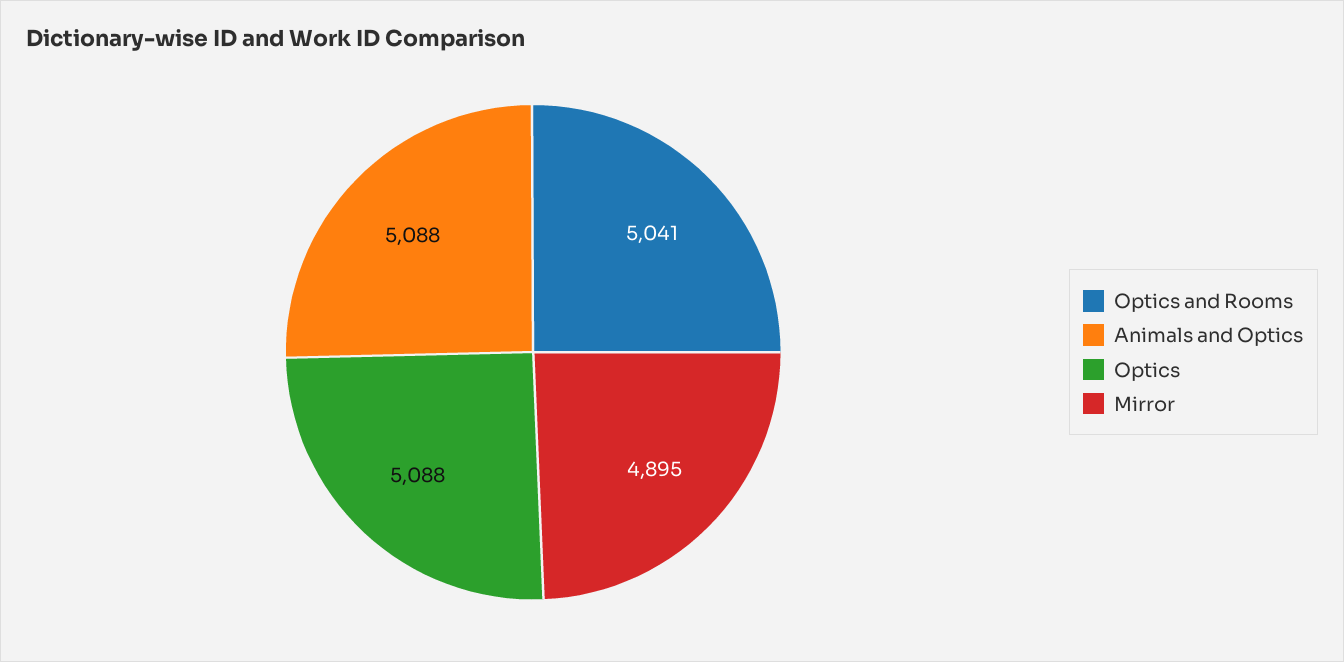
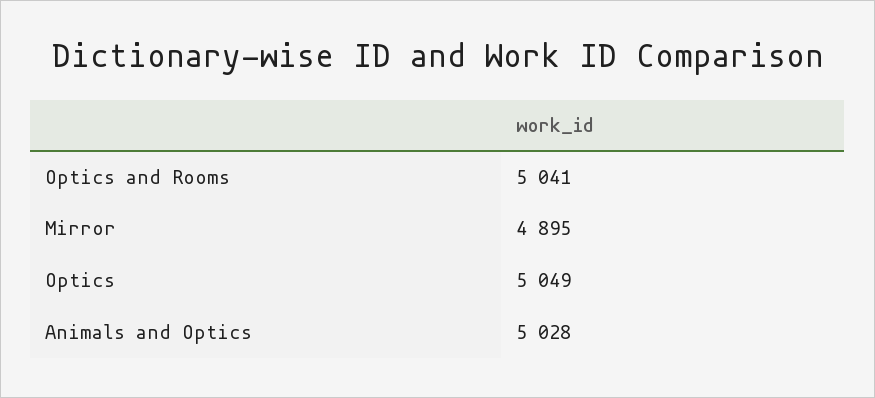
Animals and Optics: 5088 -> 5028
Optics: 5088 -> 5049

